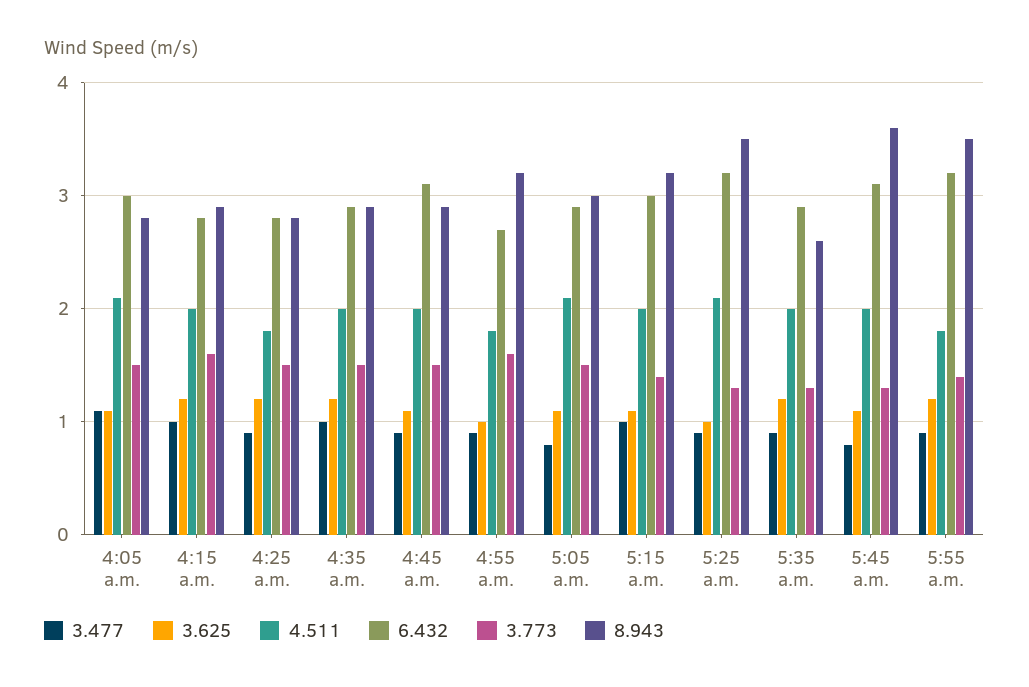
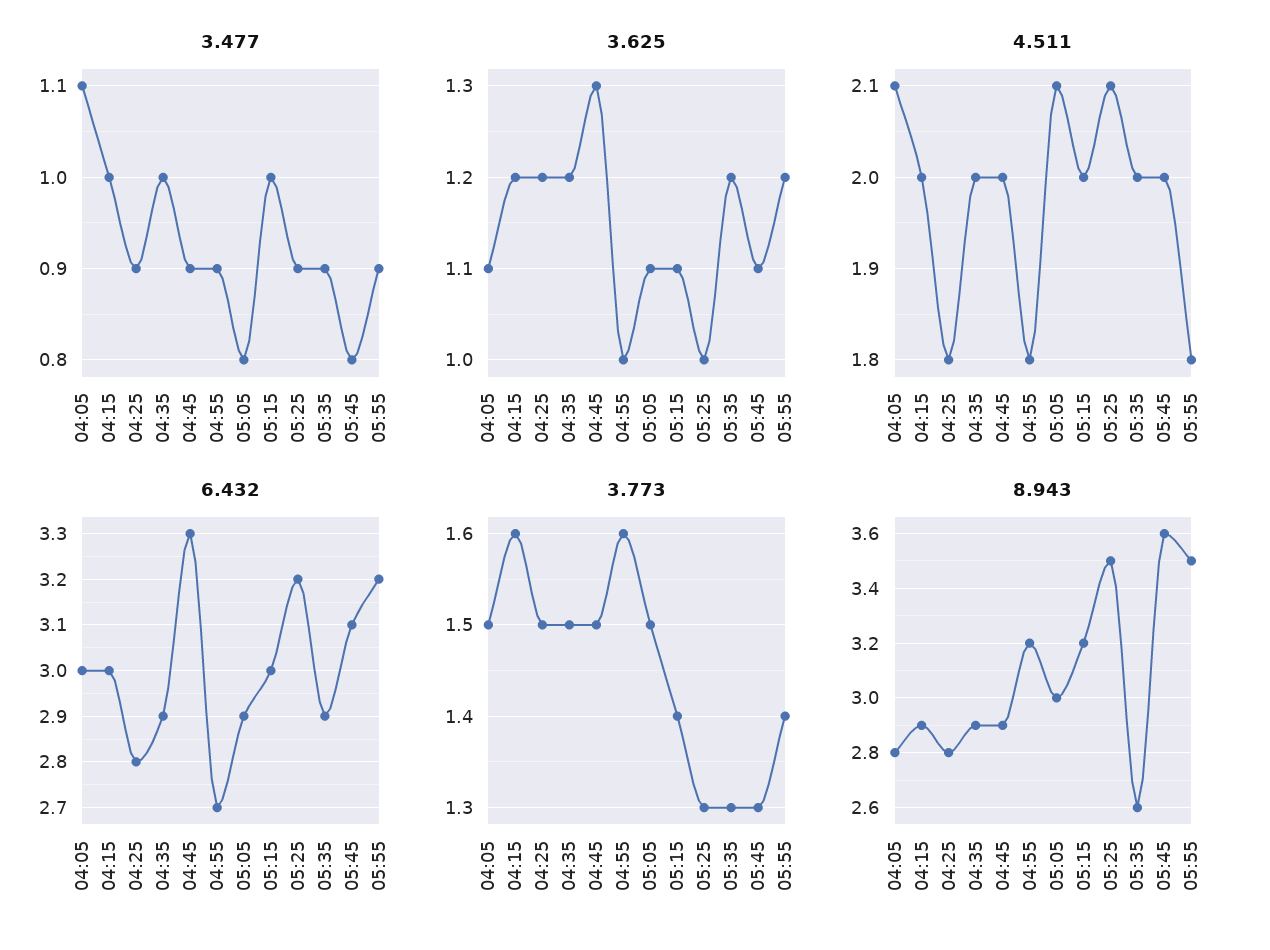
6.432, 4:15 a.m.: 2.8 -> 3
3.625, 4:45 a.m.: 1.1 -> 1.3
6.432, 4:45 a.m.: 3.1 -> 3.3

